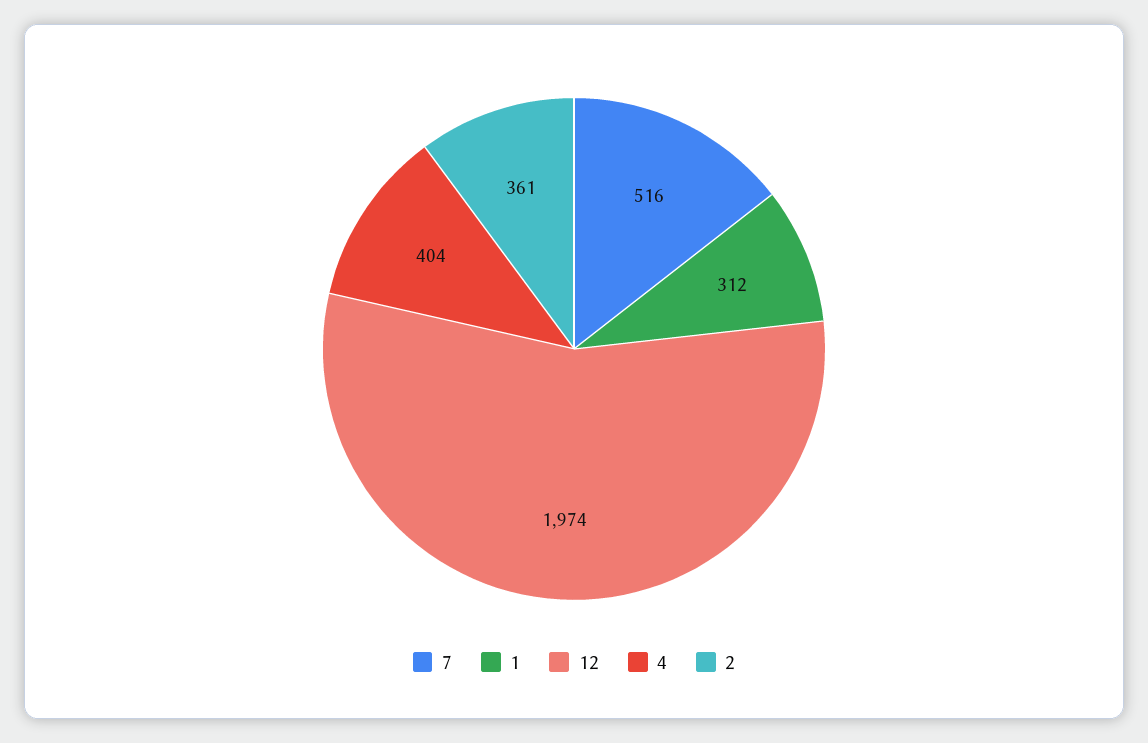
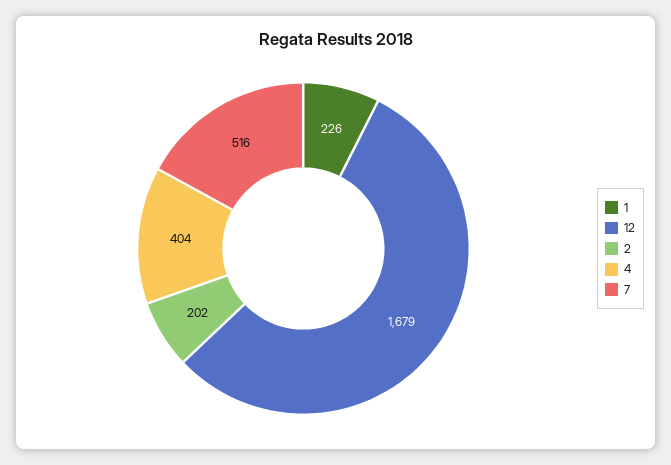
1: 312 -> 226
12: 1974 -> 1679
2: 361 -> 202

